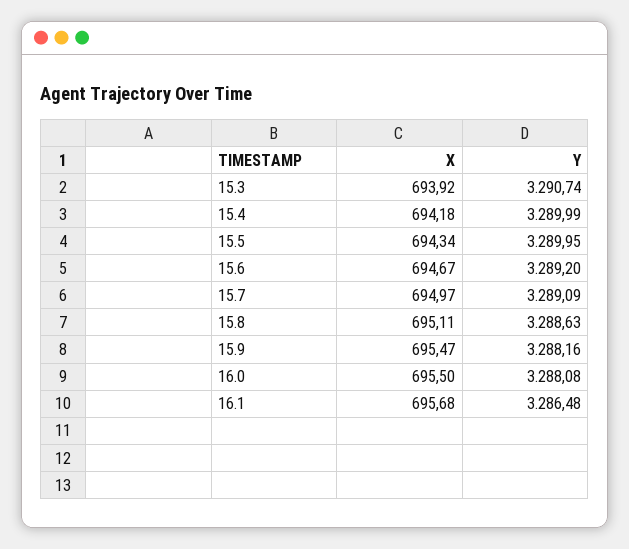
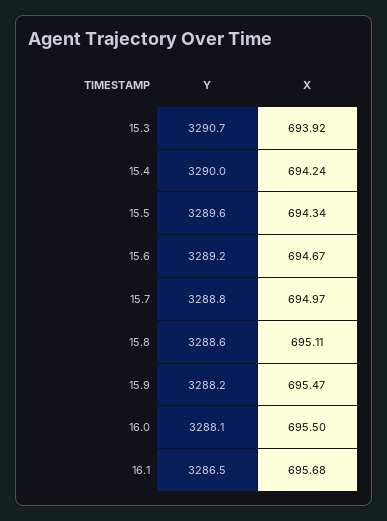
X, 15.4: 694.18 -> 694.24
Y, 15.5: 3289.95 -> 3289.6
Y, 15.7: 3289.09 -> 3288.8

